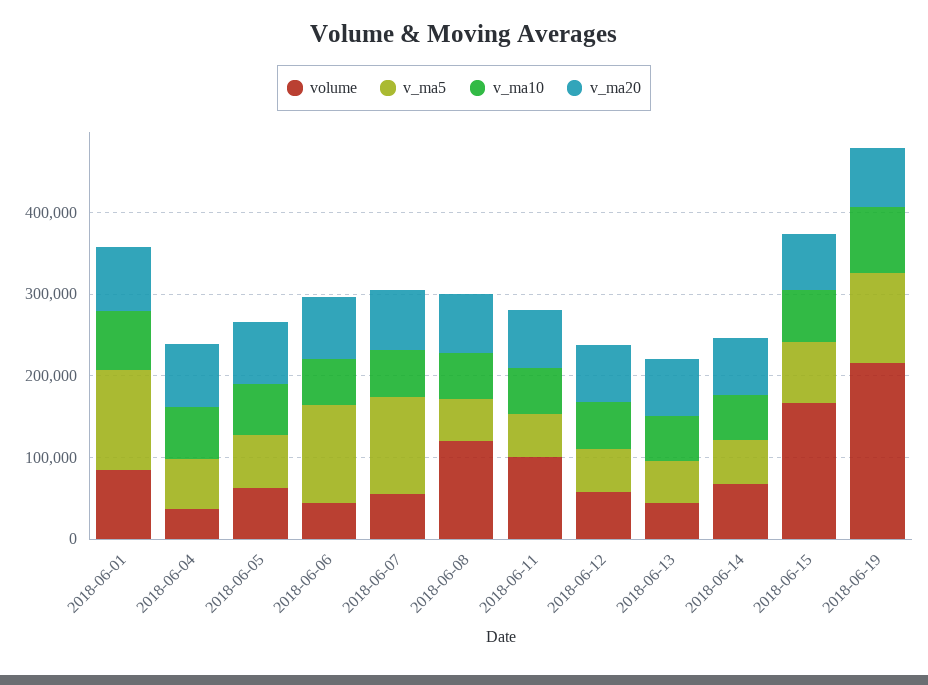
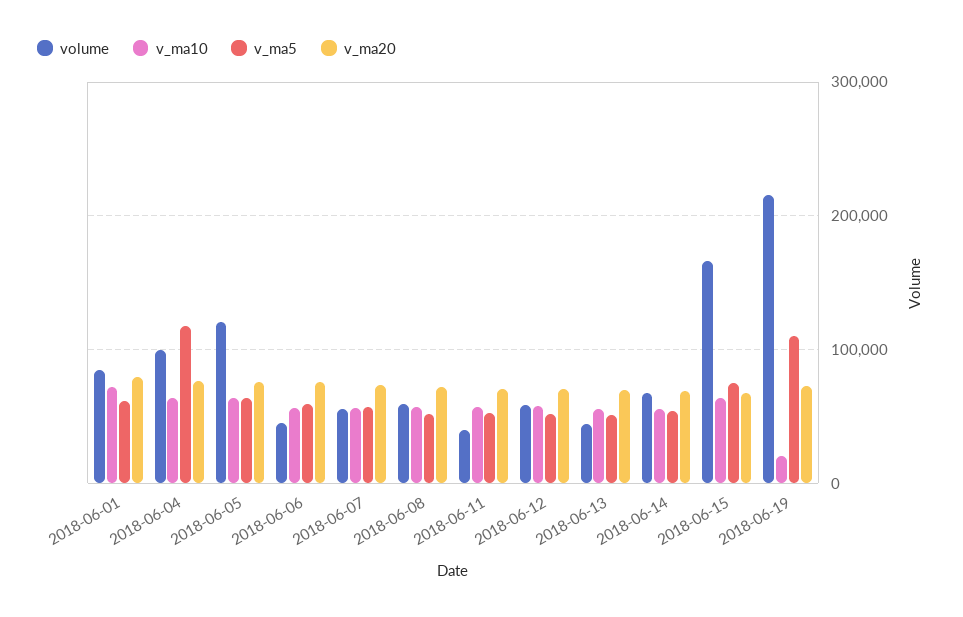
v_ma5, 2018-06-01: 120000 -> 60000
volume, 2018-06-04: 40000 -> 100000
v_ma5, 2018-06-04: 60000 -> 120000
volume, 2018-06-05: 60000 -> 120000
v_ma5, 2018-06-06: 120000 -> 60000
v_ma5, 2018-06-07: 120000 -> 60000
volume, 2018-06-08: 120000 -> 60000
volume, 2018-06-11: 100000 -> 40000
v_ma10, 2018-06-19: 80000 -> 20000

